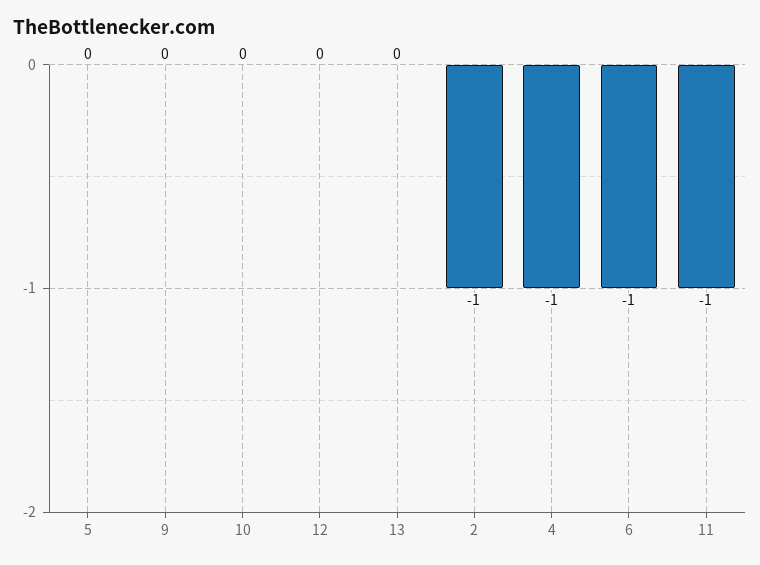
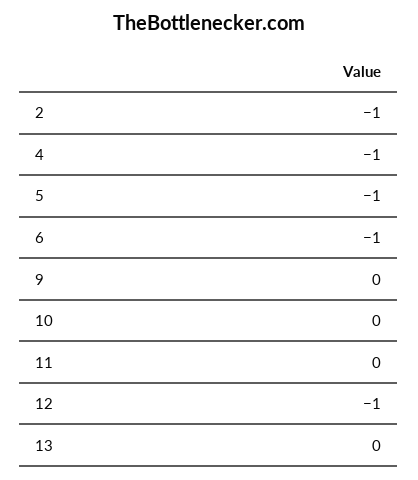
5: 0 -> -1
12: 0 -> -1
11: -1 -> 0

